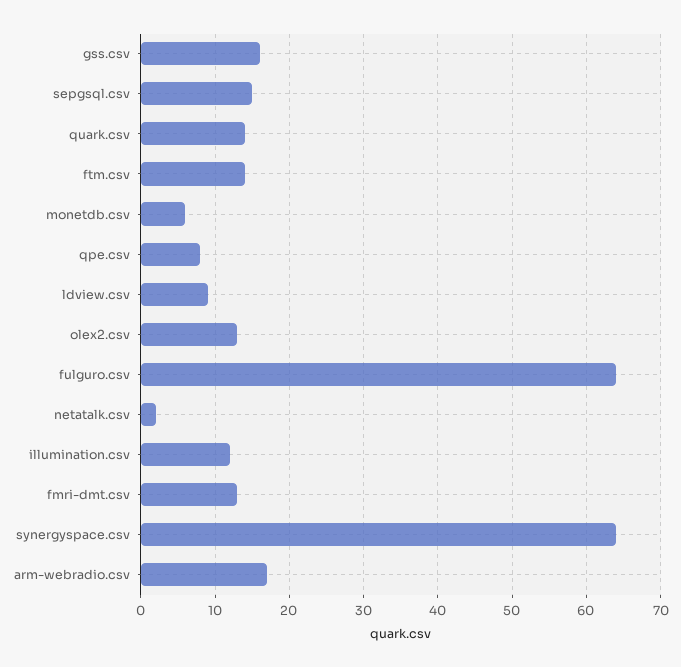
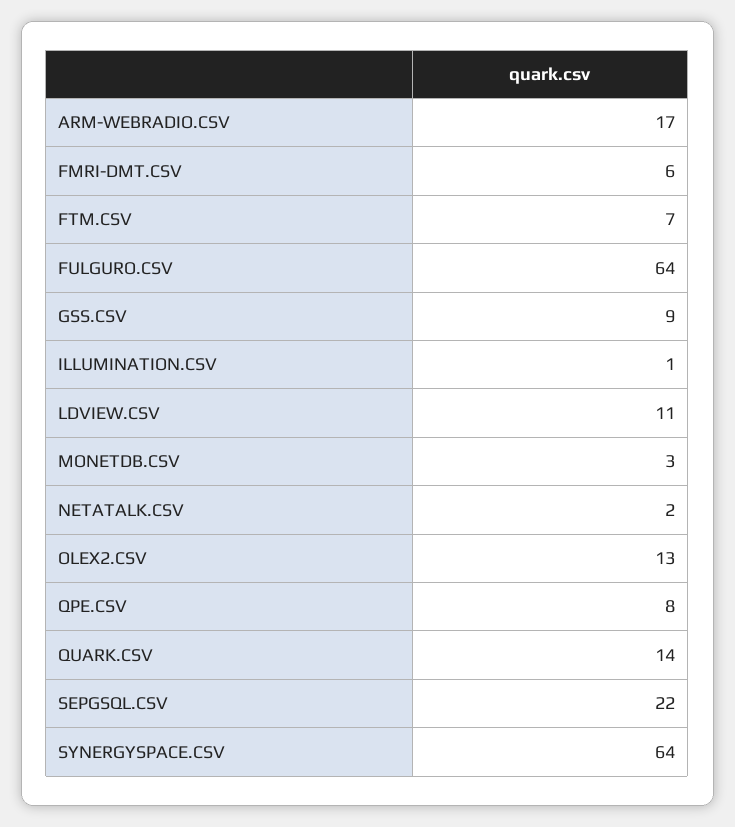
gss.csv: 16 -> 9
sepgsql.csv: 15 -> 22
ftm.csv: 14 -> 7
monetdb.csv: 6 -> 3
ldview.csv: 9 -> 11
illumination.csv: 12 -> 1
fmri-dmt.csv: 13 -> 6

